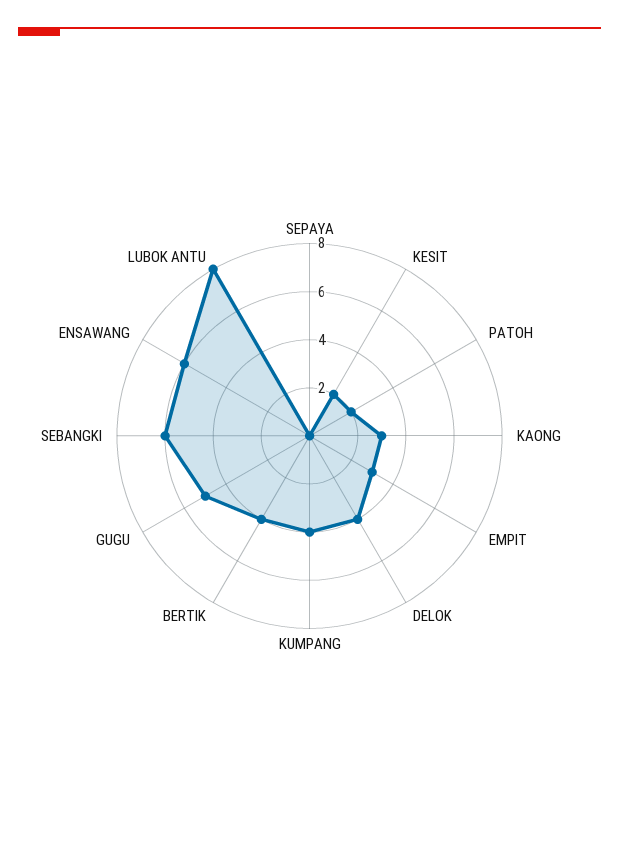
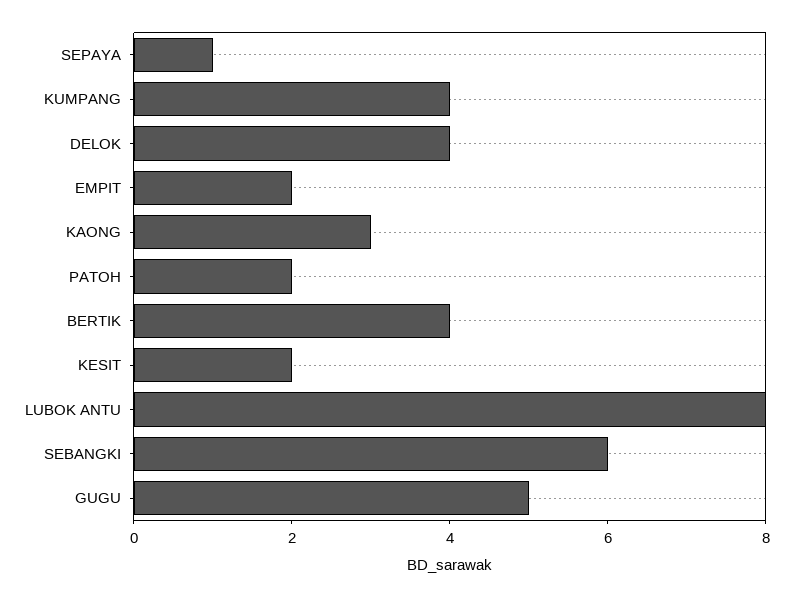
SEPAYA: 0 -> 1
EMPIT: 3 -> 2
ENSAWANG: 6 -> none

